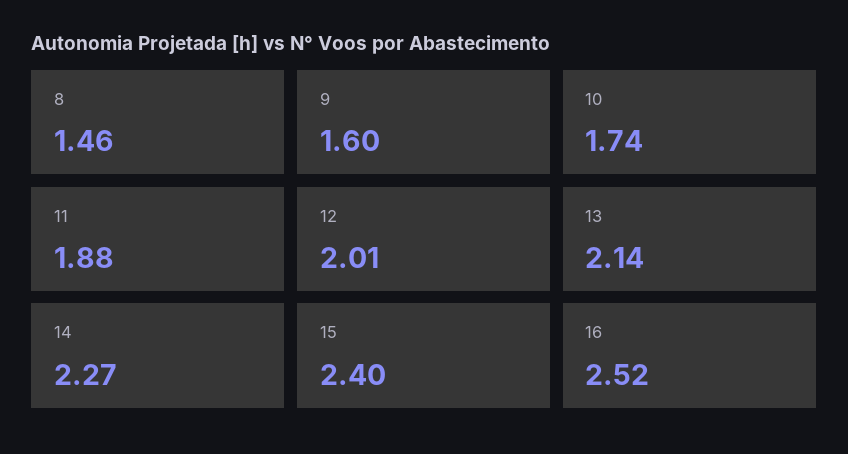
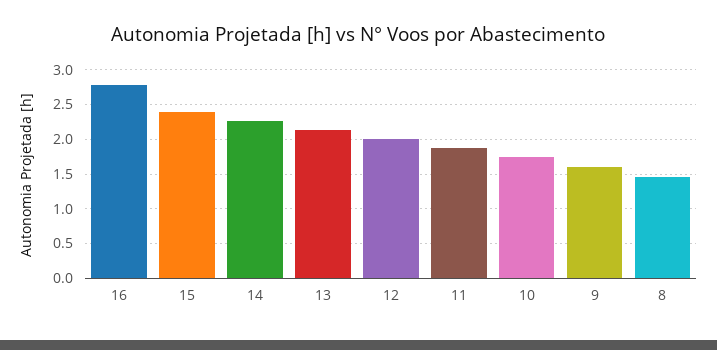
16: 2.52 -> 2.8

